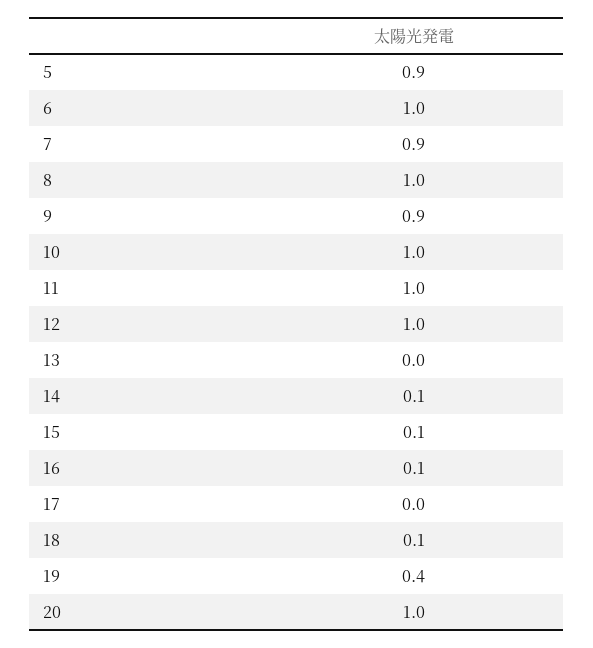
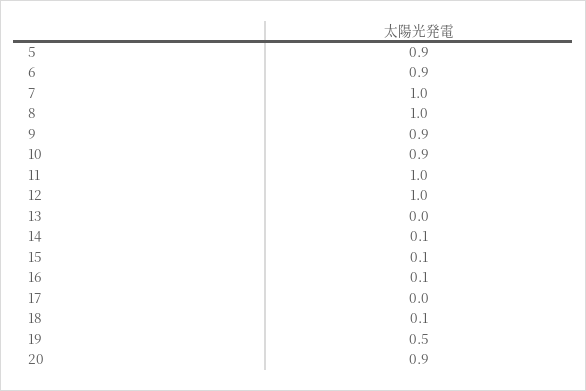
6: 1 -> 0.9
7: 0.9 -> 1
10: 1 -> 0.9
19: 0.4 -> 0.5
20: 1 -> 0.9

